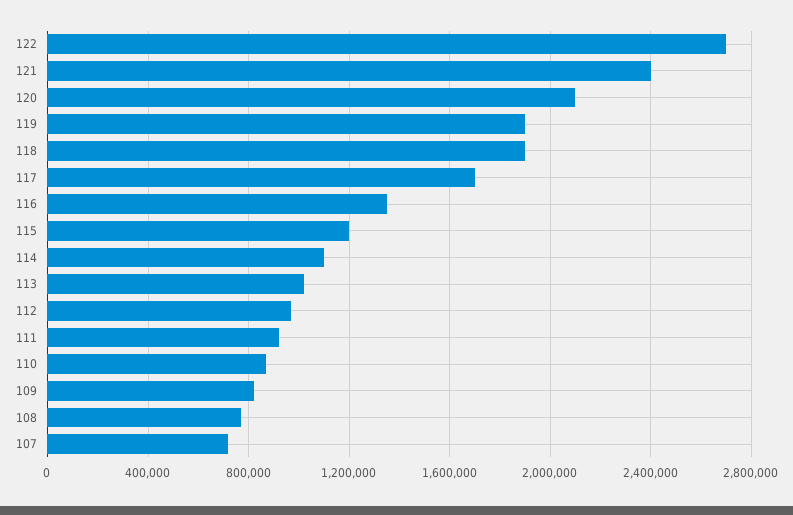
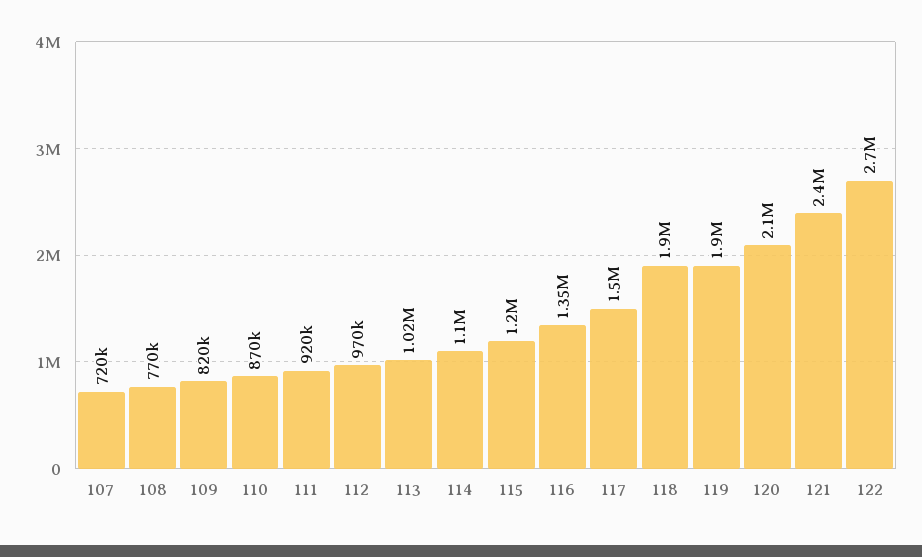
117: 1700000 -> 1500000

